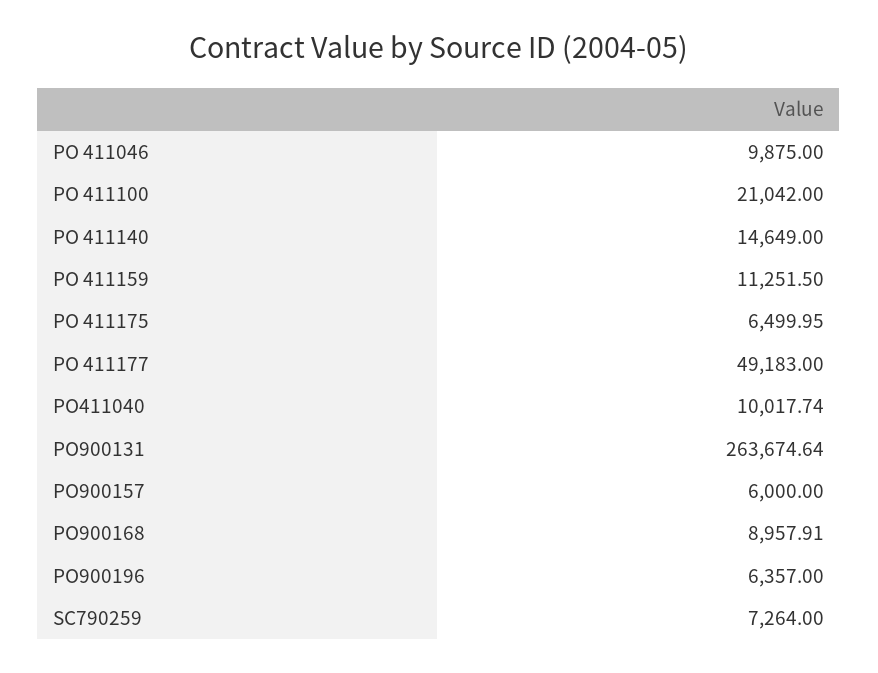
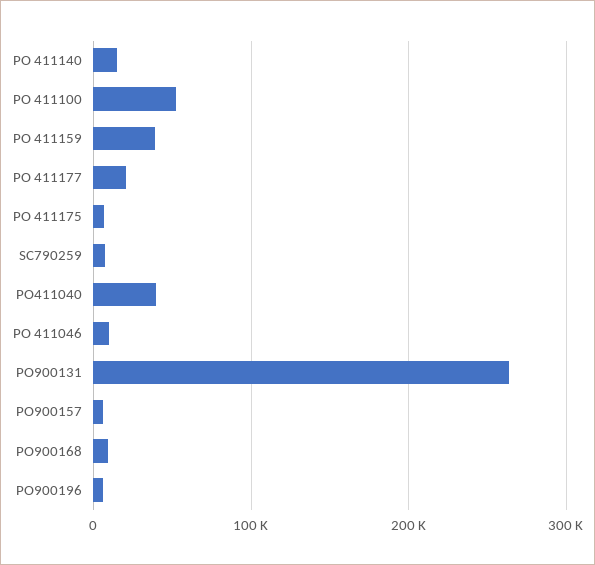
PO 411100: 21042 -> 50000
PO 411159: 11251.5 -> 40000
PO 411177: 49183 -> 20000
PO411040: 10017.74 -> 40000

